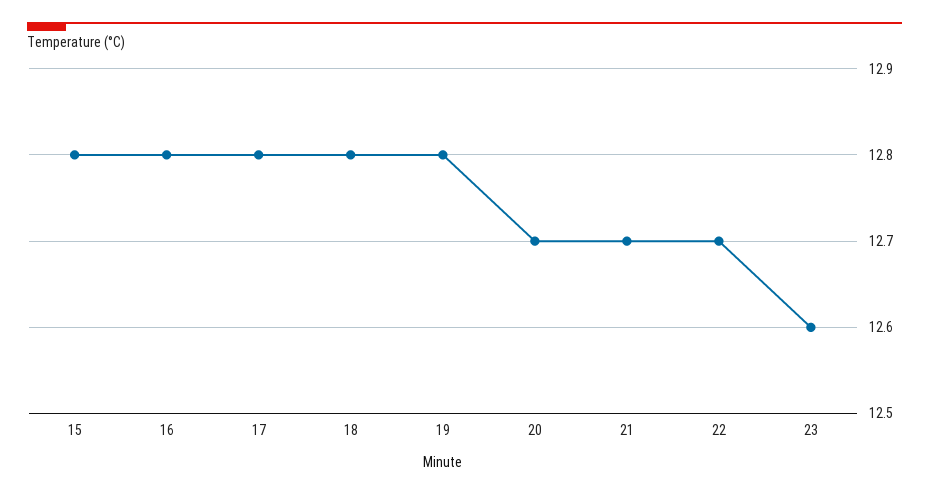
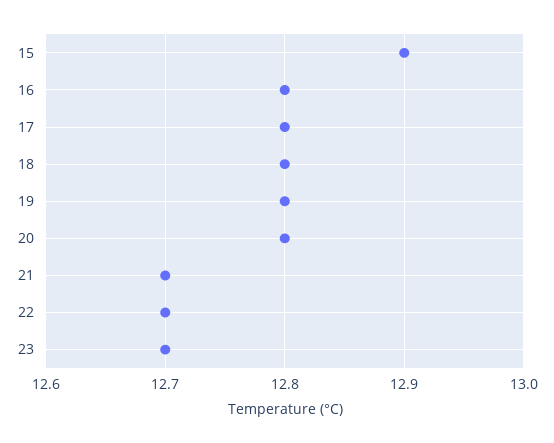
15: 12.8 -> 12.9
20: 12.7 -> 12.8
23: 12.6 -> 12.7

